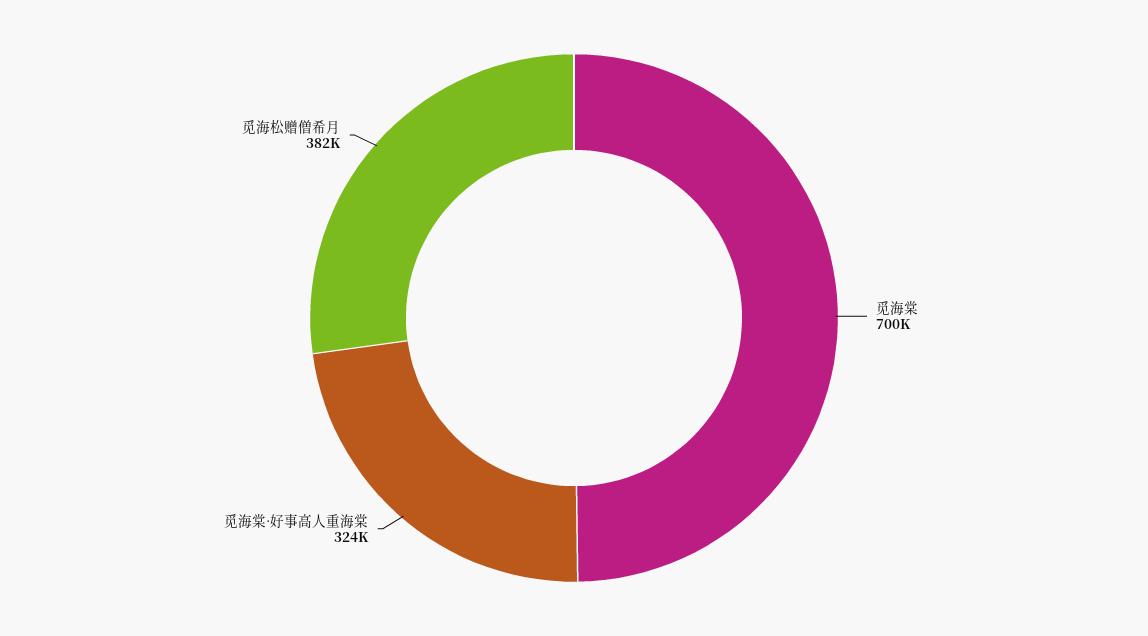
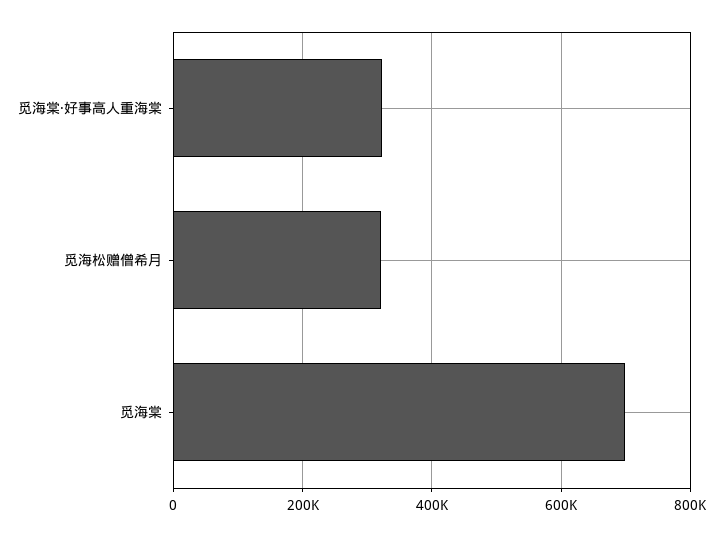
觅海松赠僧希月: 382000 -> 320000

